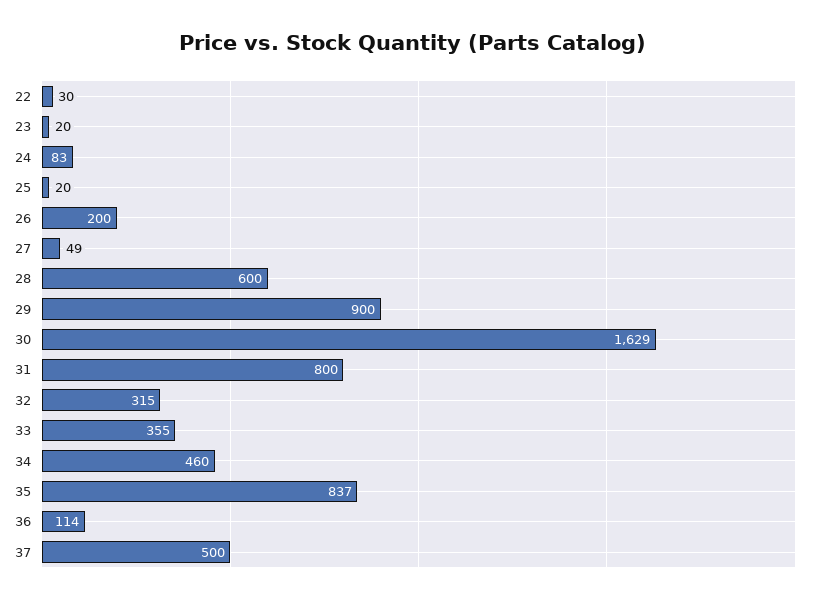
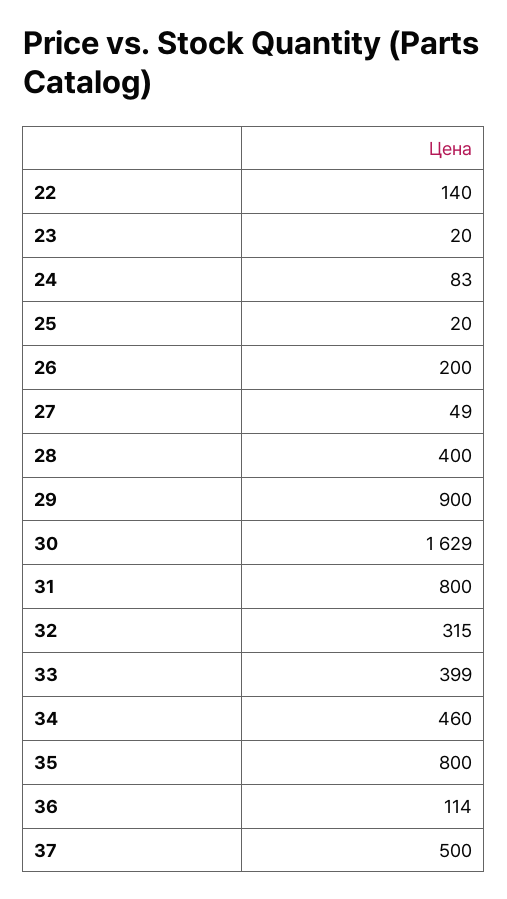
22: 30 -> 140
28: 600 -> 400
33: 355 -> 399
35: 837 -> 800

